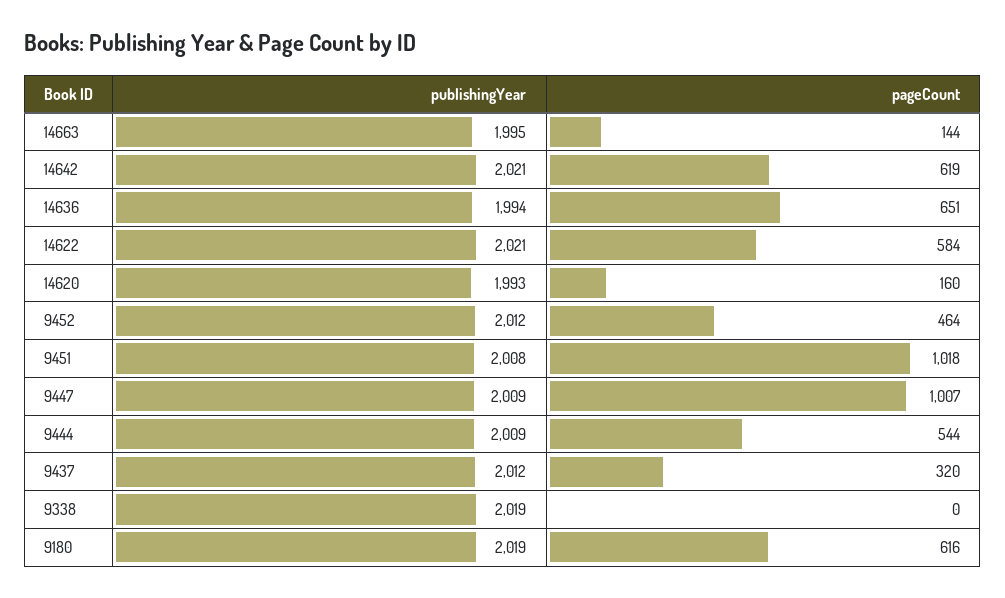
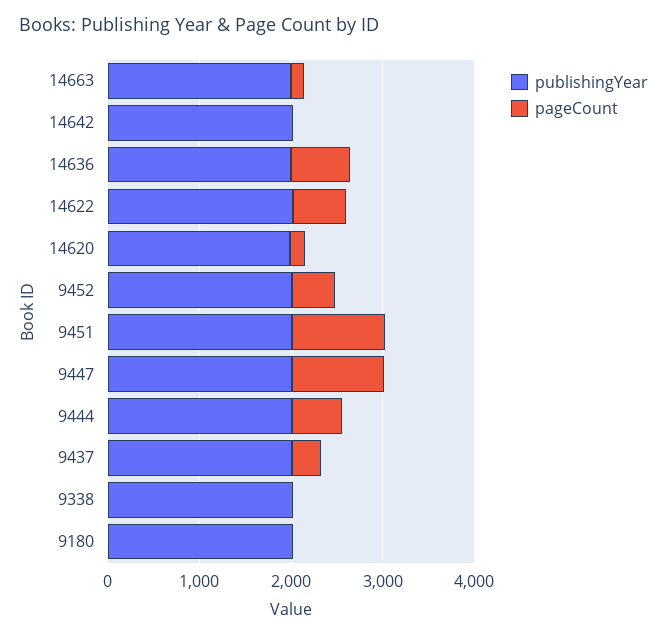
pageCount, 14642: 619 -> 0
pageCount, 9180: 616 -> 0

